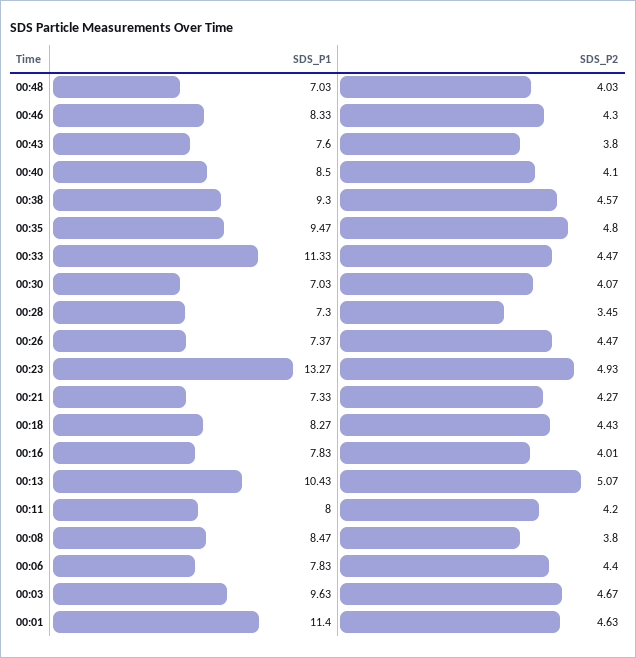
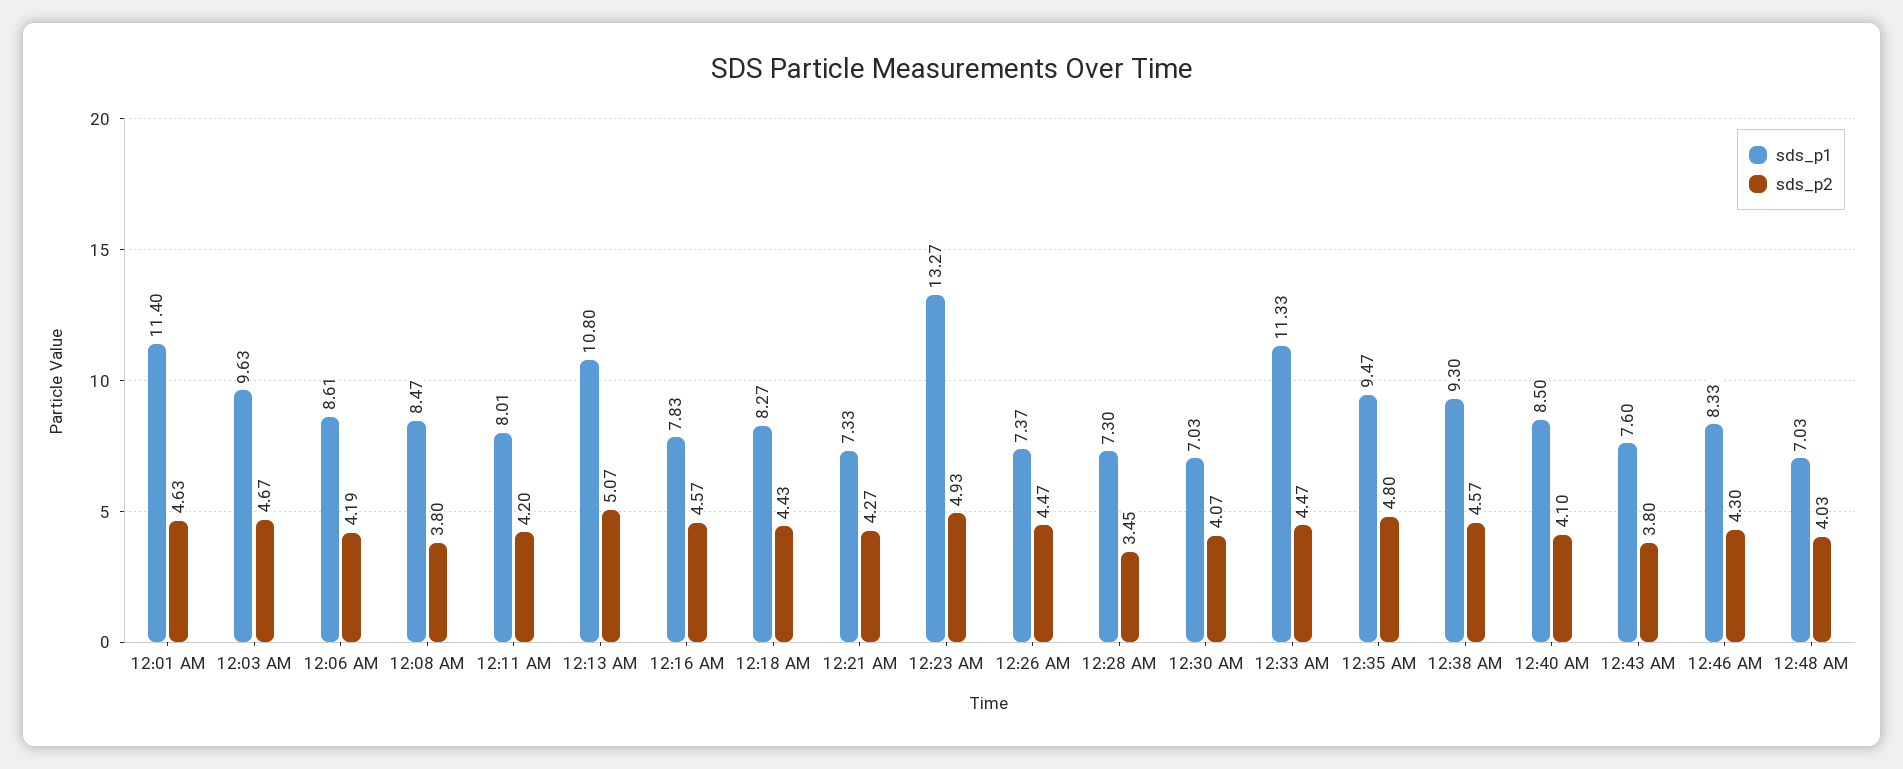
SDS_P2, 00:16: 4.01 -> 4.57
SDS_P1, 00:13: 10.43 -> 10.8
SDS_P1, 00:11: 8 -> 8.01
SDS_P1, 00:06: 7.83 -> 8.61
SDS_P2, 00:06: 4.4 -> 4.19

